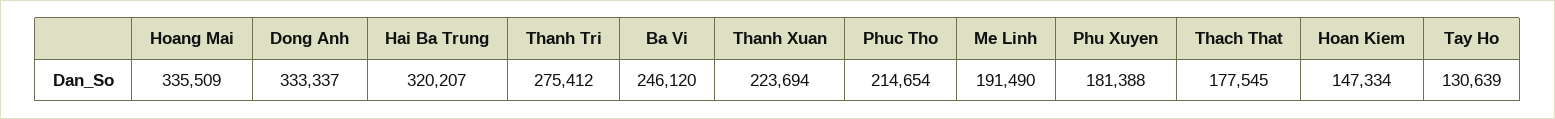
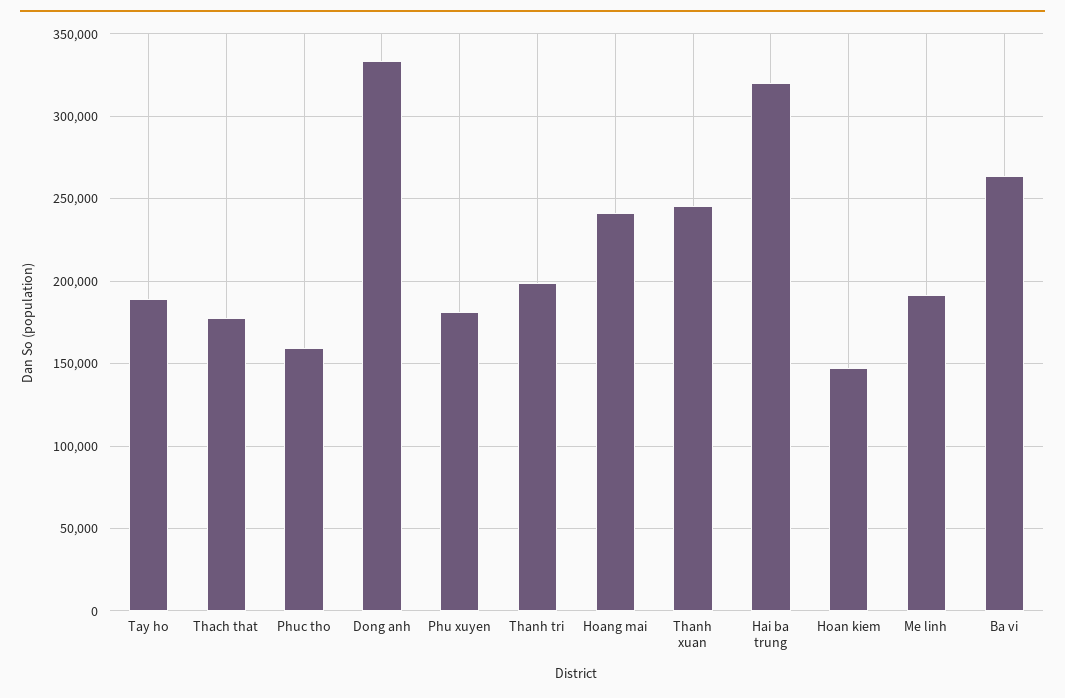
Hoang Mai: 335509 -> 240000
Thanh Tri: 275412 -> 200000
Ba Vi: 246120 -> 265000
Thanh Xuan: 223694 -> 245000
Phuc Tho: 214654 -> 160000
Tay Ho: 130639 -> 190000

